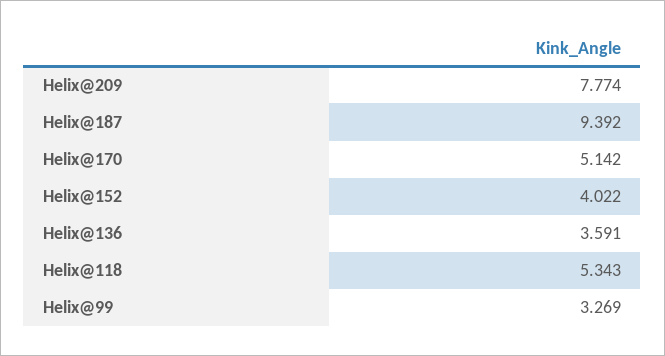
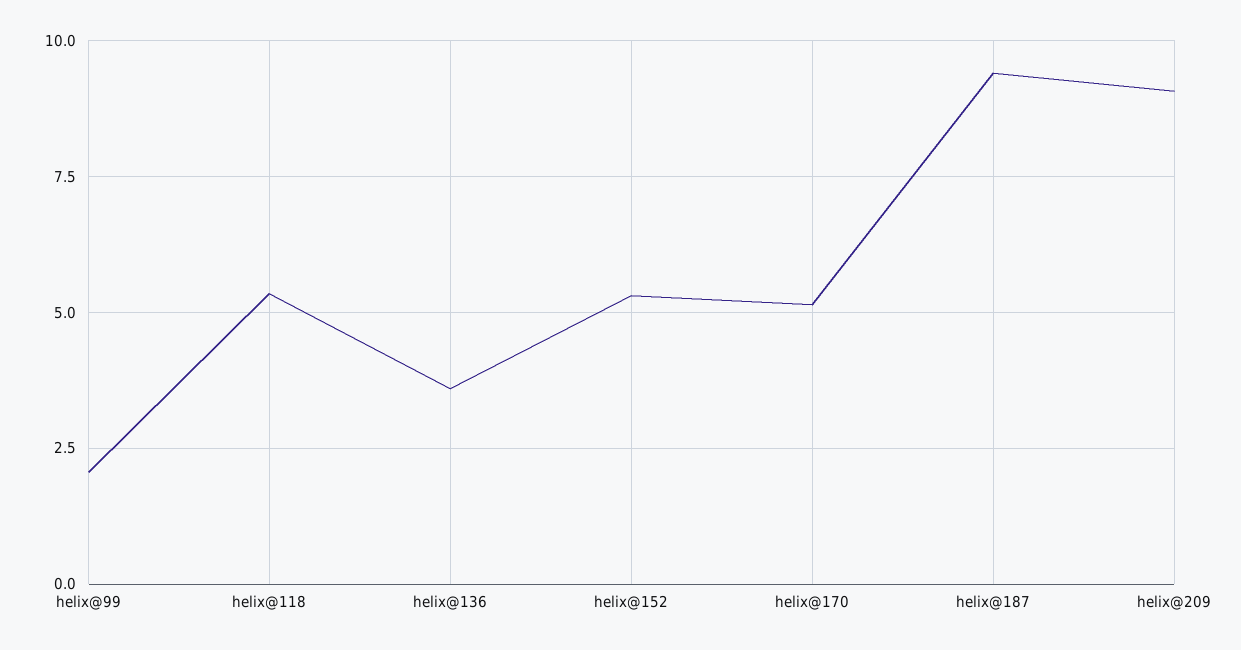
Helix@209: 7.774 -> 9
Helix@152: 4.022 -> 5.25
Helix@99: 3.269 -> 2

